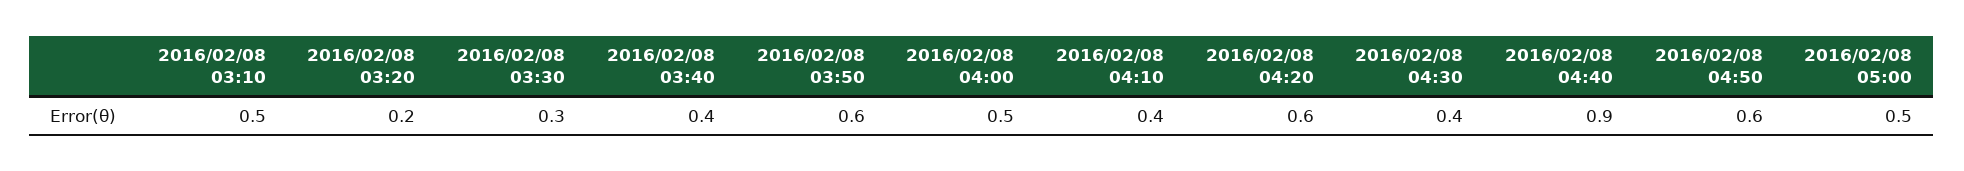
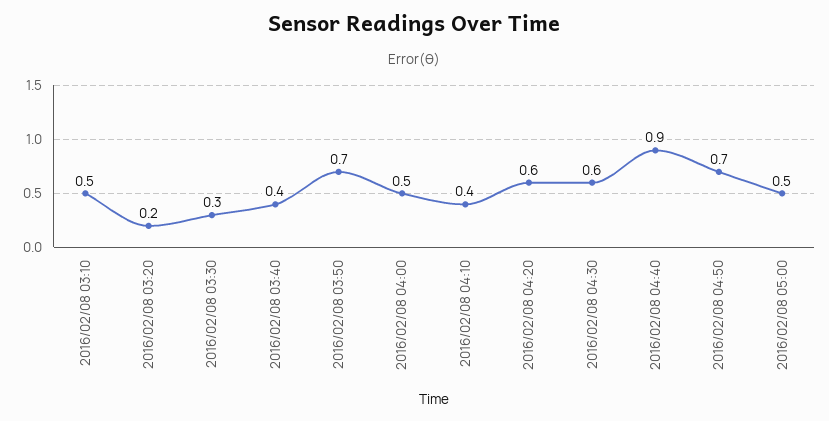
2016/02/08 03:50: 0.6 -> 0.7
2016/02/08 04:30: 0.4 -> 0.6
2016/02/08 04:50: 0.6 -> 0.7

